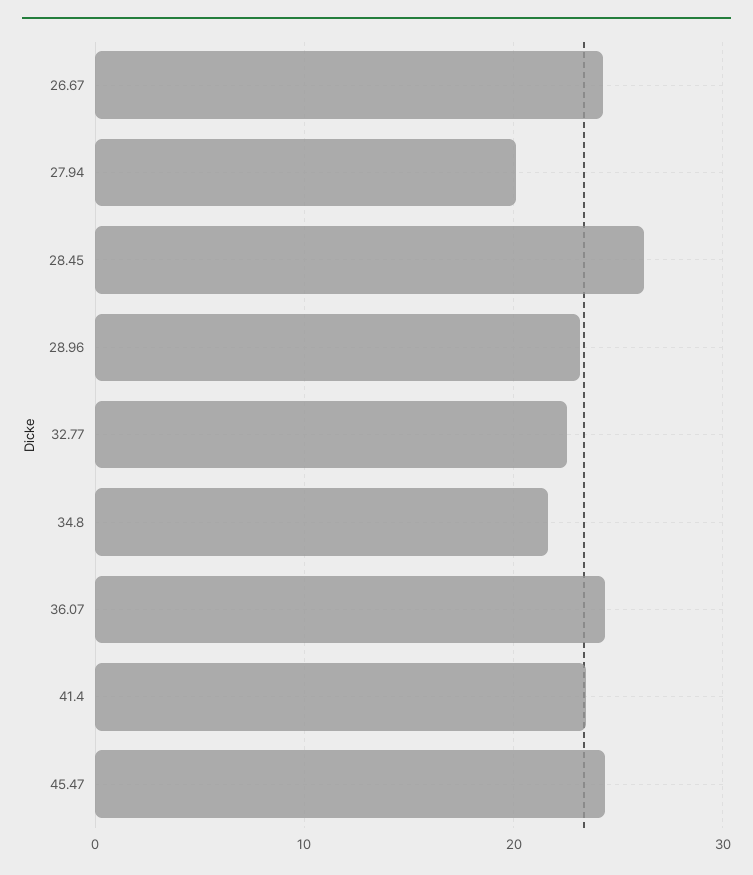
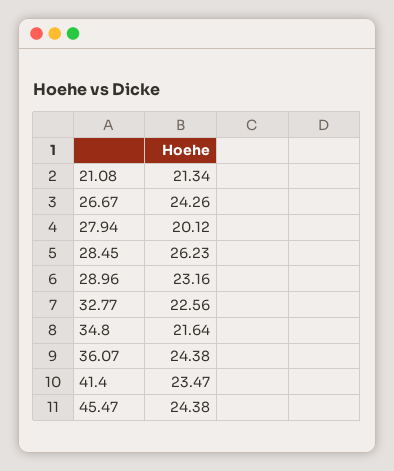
21.08: none -> 21.34

